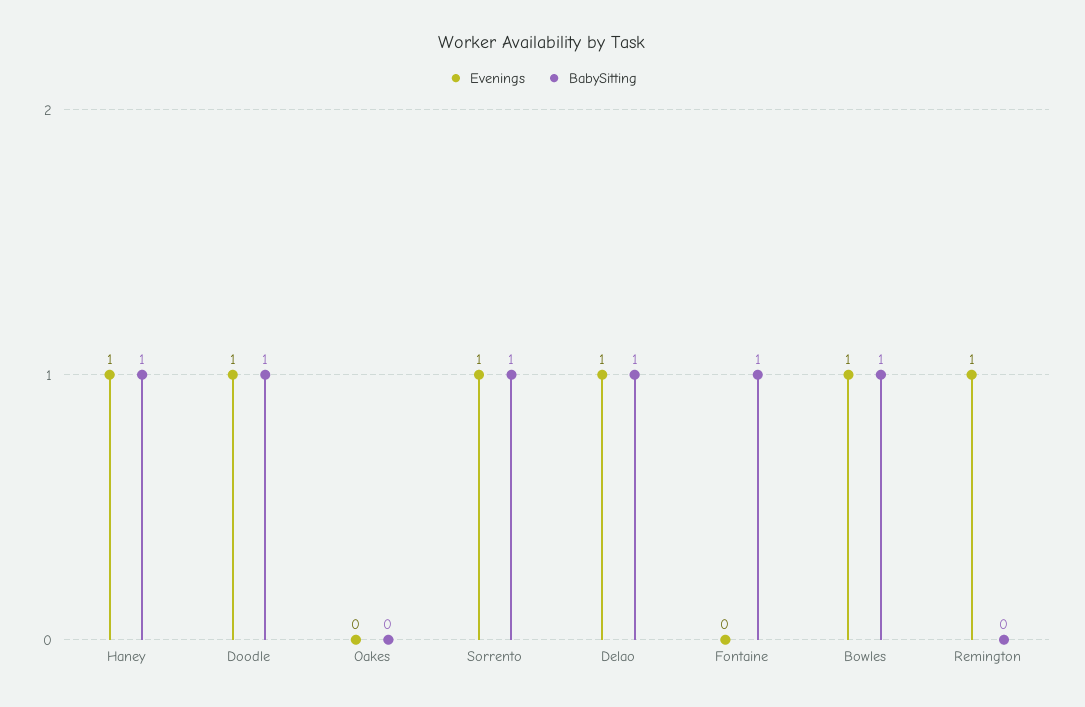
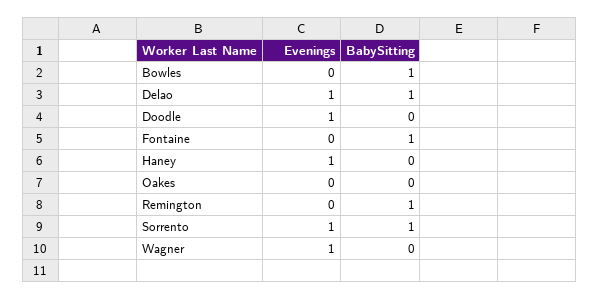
BabySitting, Haney: 1 -> 0
BabySitting, Doodle: 1 -> 0
Evenings, Bowles: 1 -> 0
Evenings, Remington: 1 -> 0
BabySitting, Remington: 0 -> 1
Evenings, Wagner: none -> 1
BabySitting, Wagner: none -> 0

